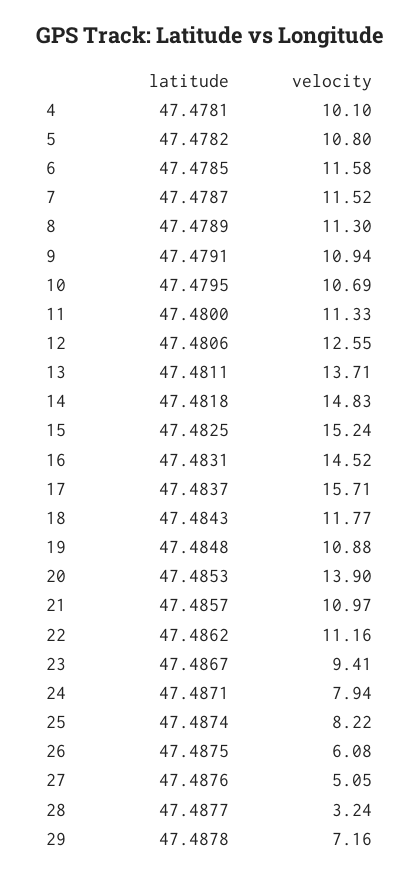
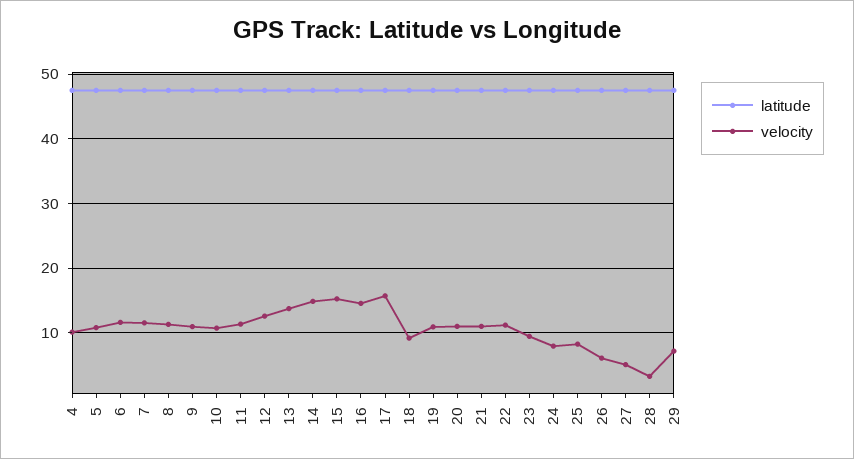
velocity, 18: 11.77 -> 9
velocity, 20: 13.9 -> 11

